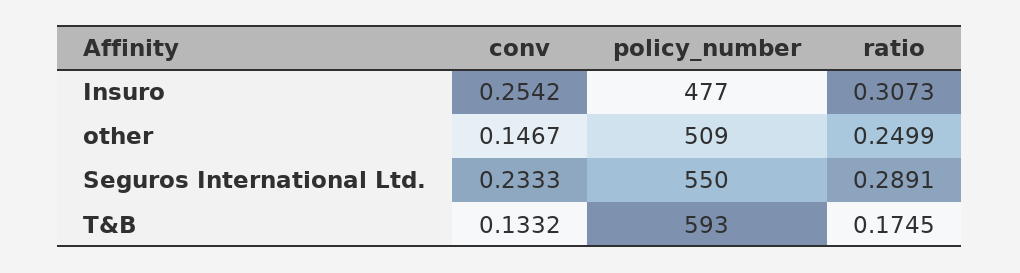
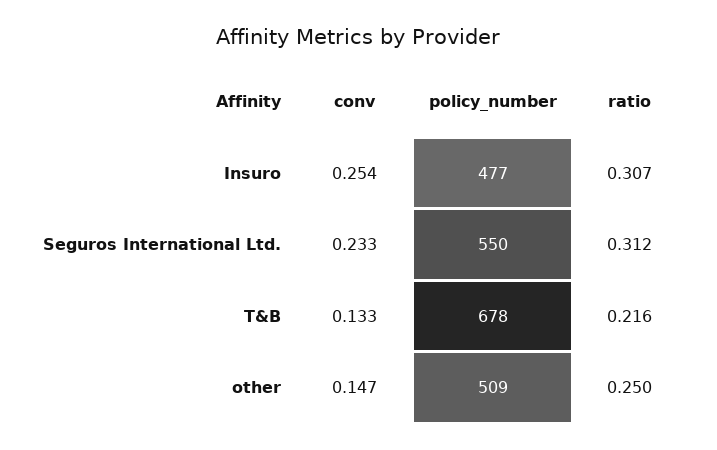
ratio, Seguros International Ltd.: 0.2891 -> 0.312
policy_number, T&B: 593 -> 678
ratio, T&B: 0.1745 -> 0.216

